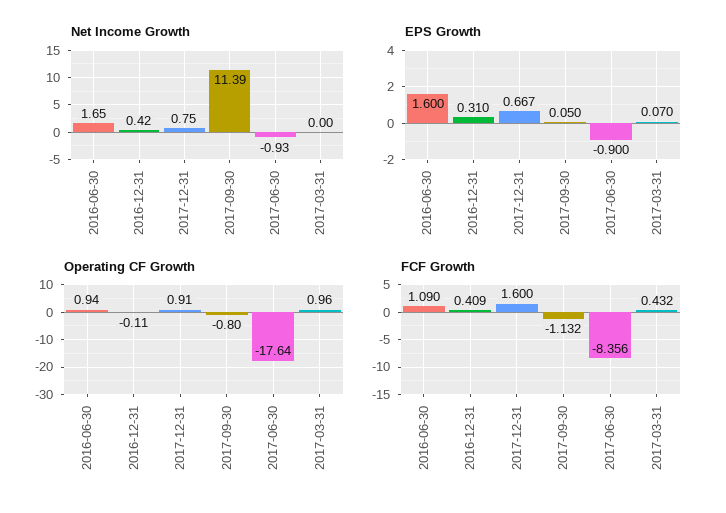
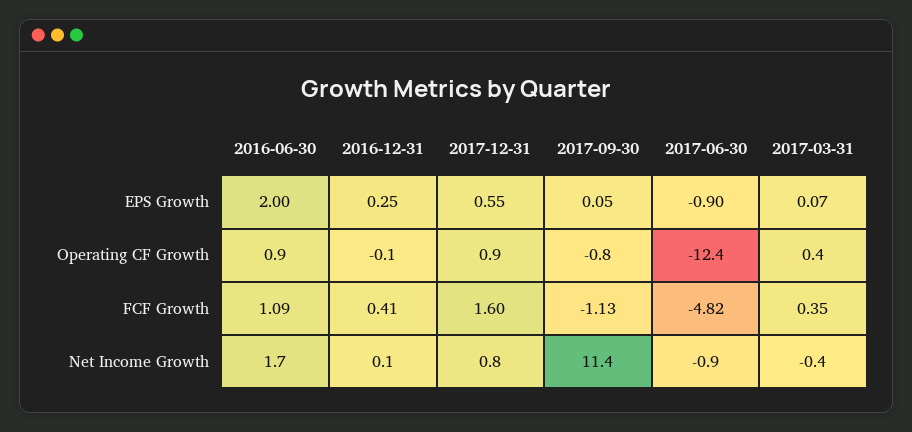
Net Income Growth, 2016-12-31: 0.42 -> 0.1
Net Income Growth, 2017-03-31: 0 -> -0.4
EPS Growth, 2016-06-30: 1.6 -> 2
EPS Growth, 2016-12-31: 0.31 -> 0.25
EPS Growth, 2017-12-31: 0.667 -> 0.55
Operating CF Growth, 2017-06-30: -17.64 -> -12.4
Operating CF Growth, 2017-03-31: 0.96 -> 0.4
FCF Growth, 2017-06-30: -8.356 -> -4.82
FCF Growth, 2017-03-31: 0.432 -> 0.35

